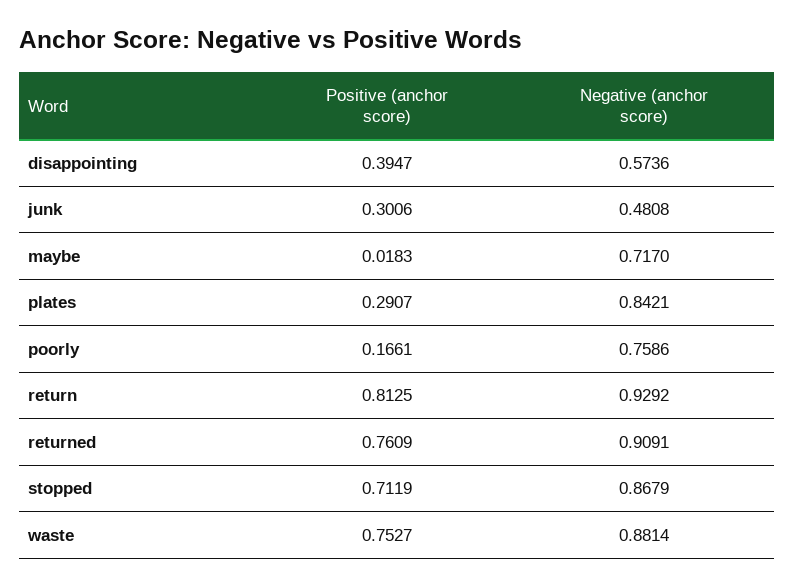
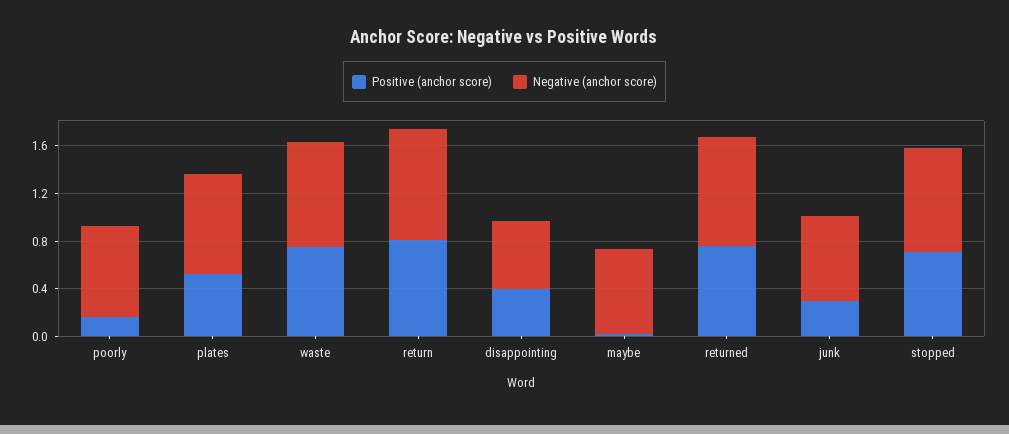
Negative (anchor score), junk: 0.4808 -> 0.7
Positive (anchor score), plates: 0.2907 -> 0.5

